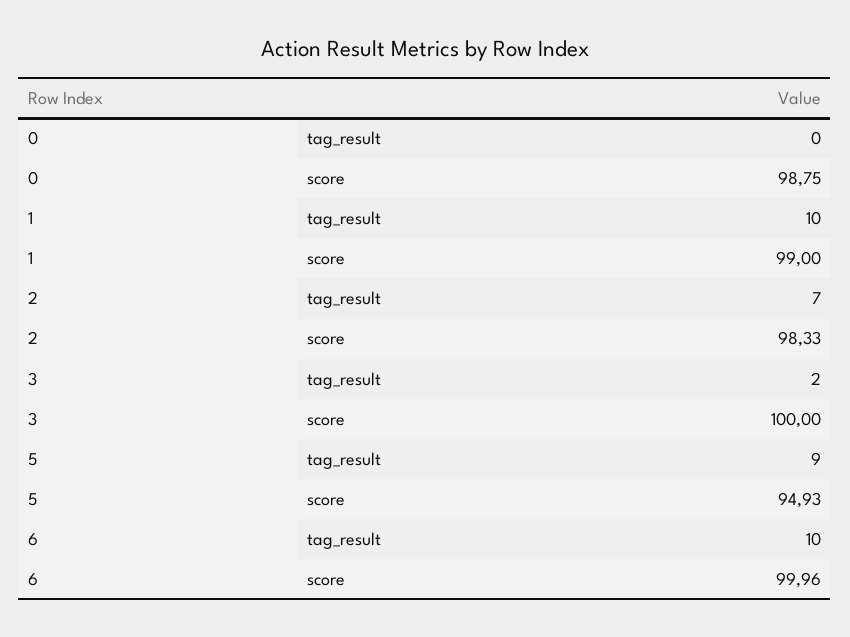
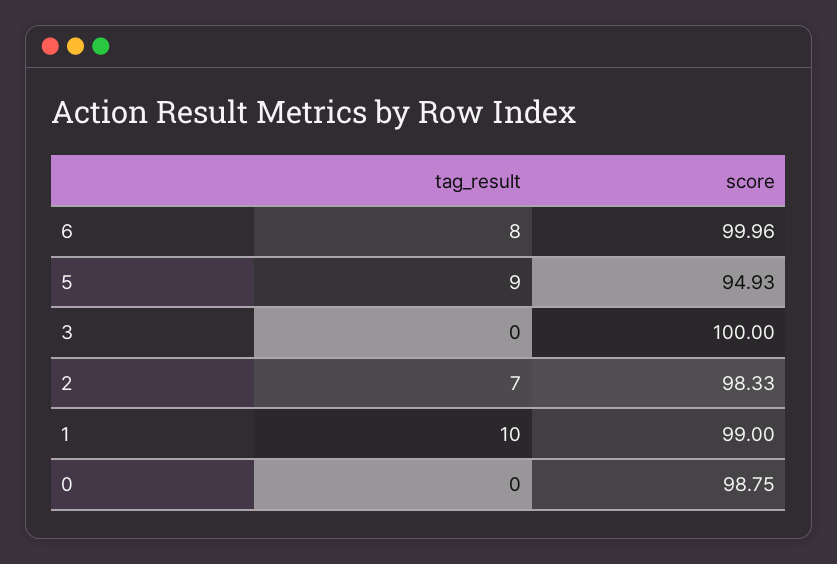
3, tag_result: 2 -> 0
6, tag_result: 10 -> 8

